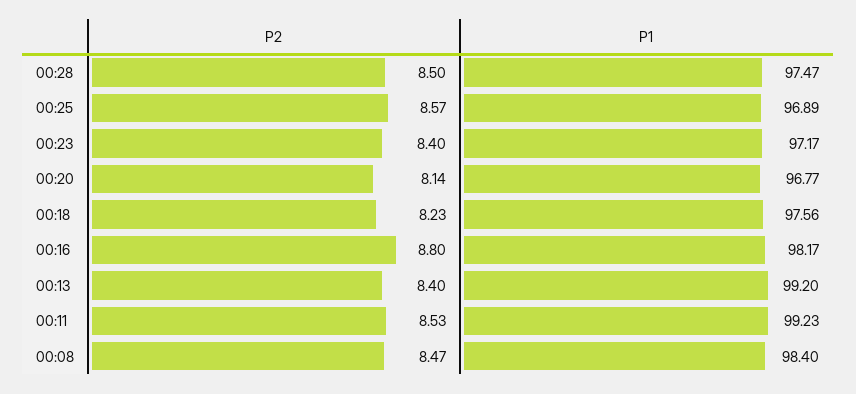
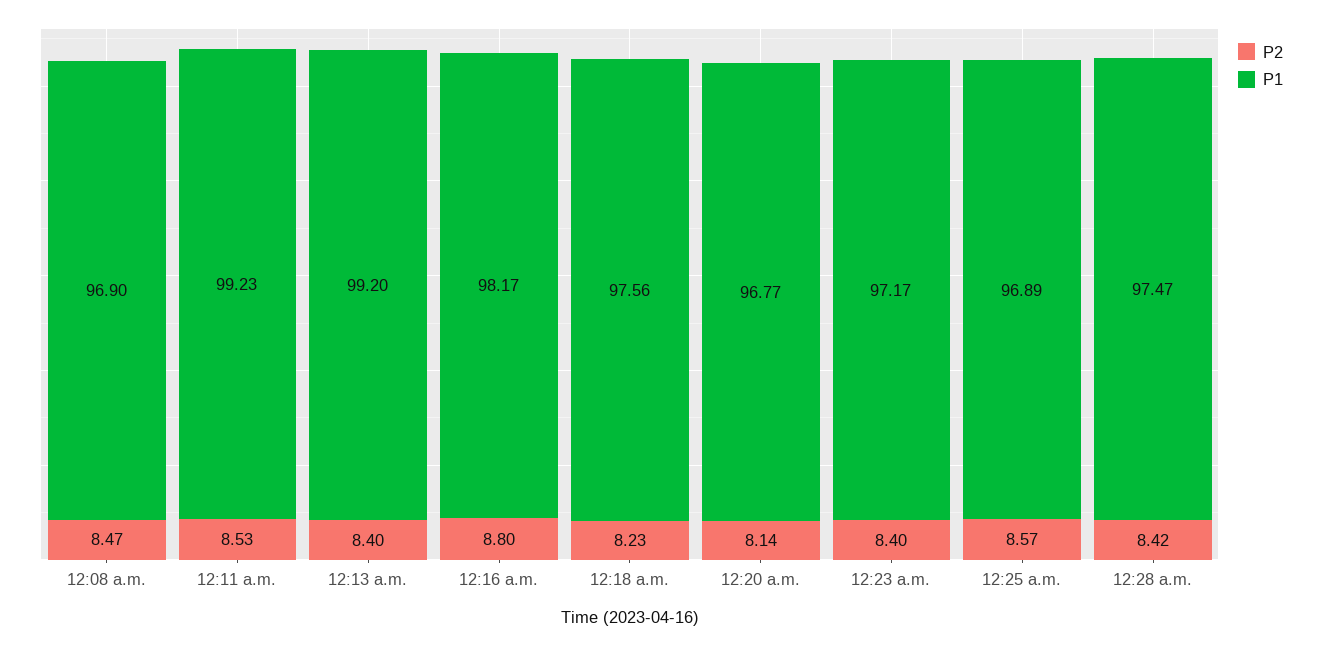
P2, 00:28: 8.5 -> 8.42
P1, 00:08: 98.4 -> 96.9

